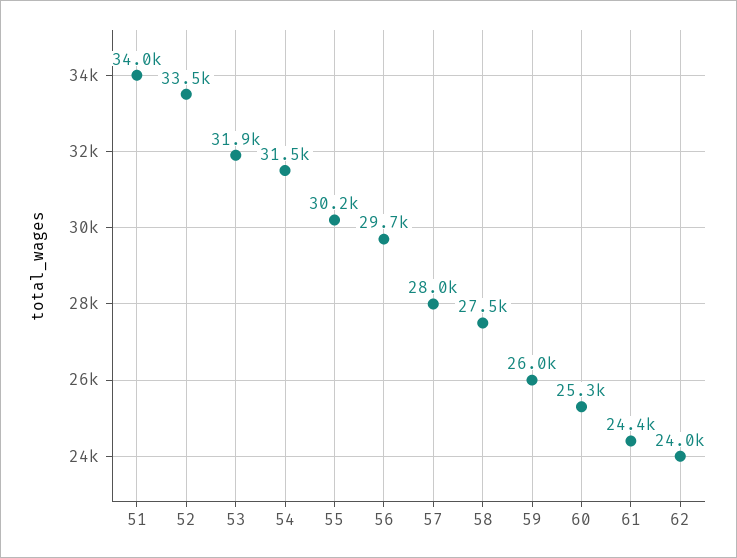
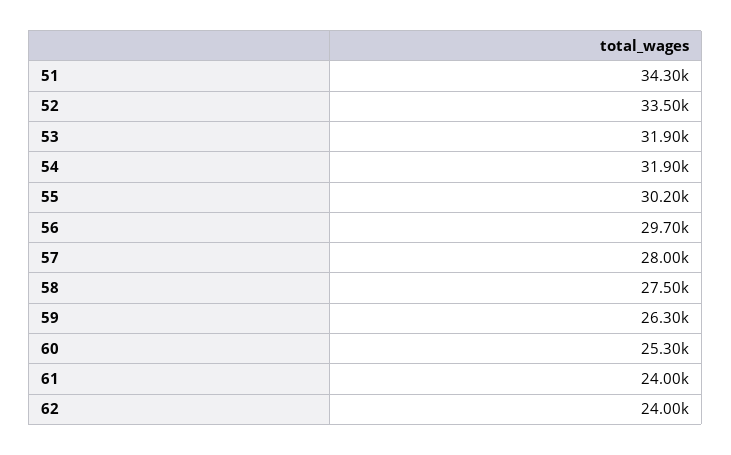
51: 34000 -> 34300
54: 31500 -> 31900
59: 26000 -> 26300
61: 24400 -> 24000

